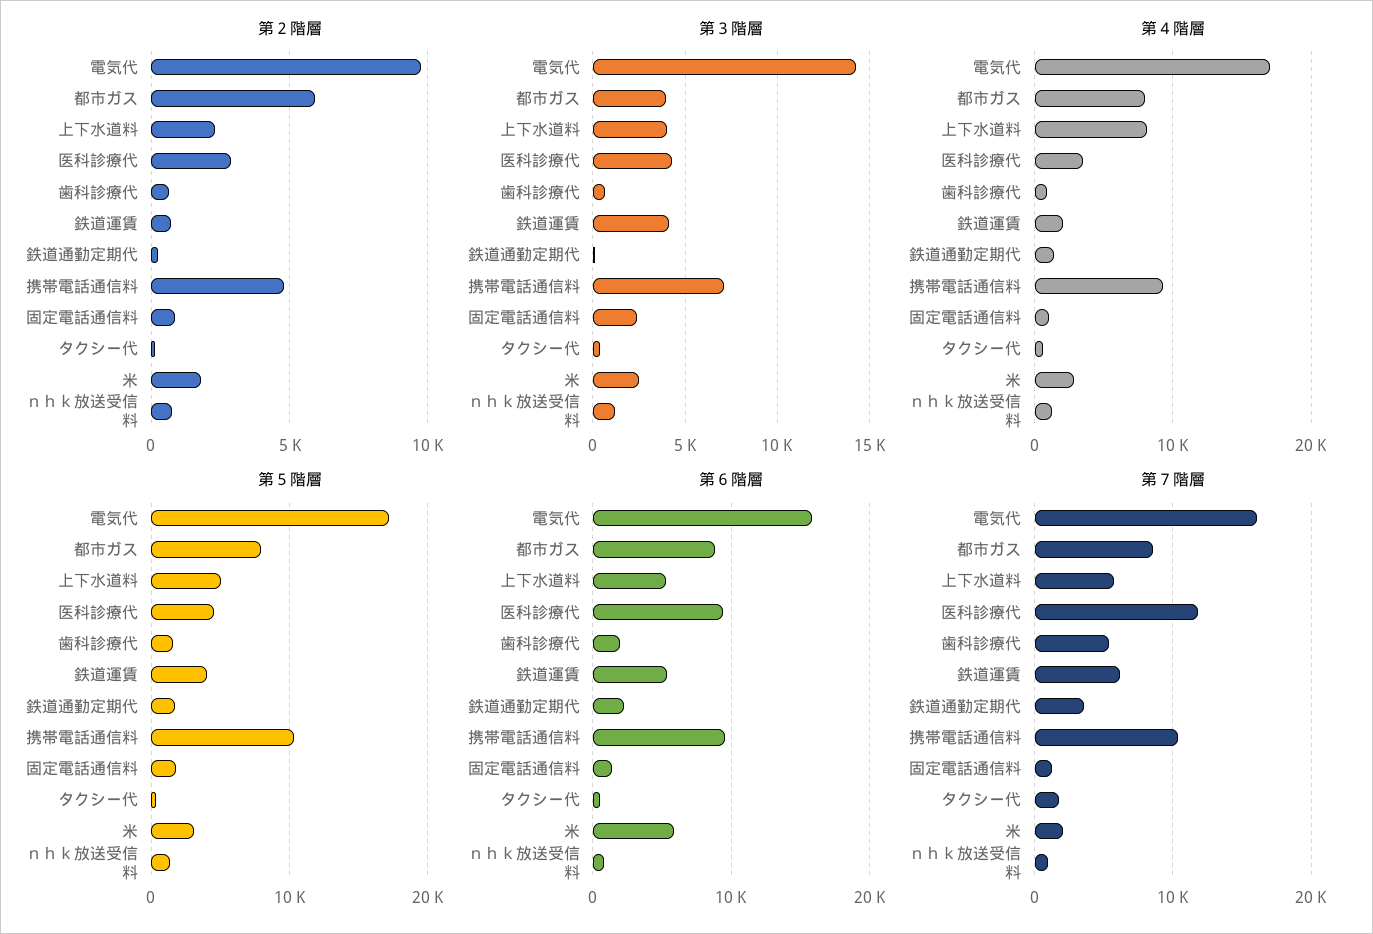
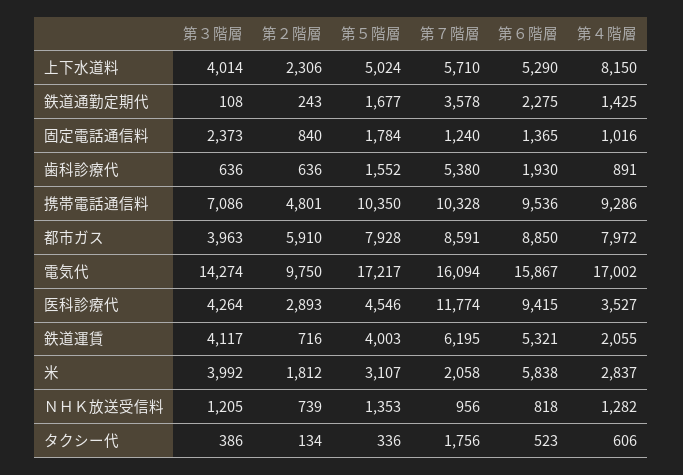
第３階層, 米: 2500 -> 3992

